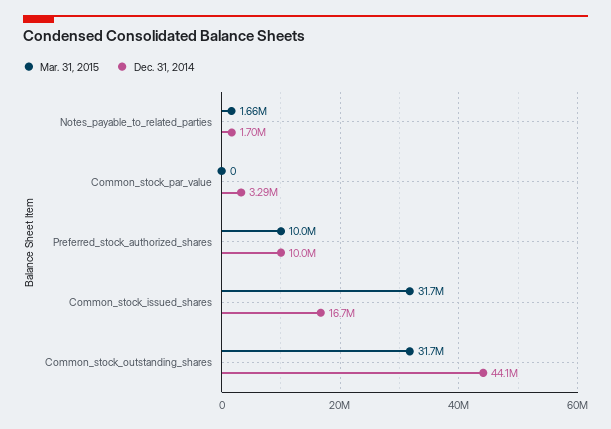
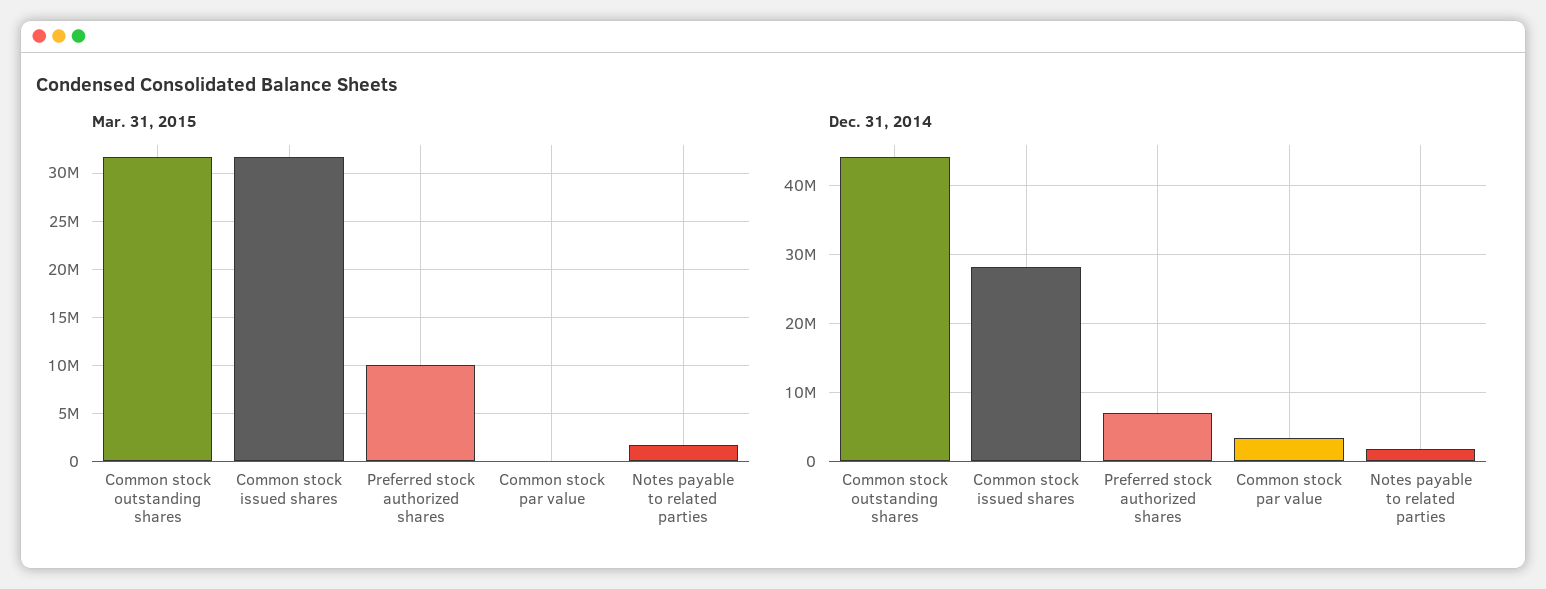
Dec. 31, 2014, Preferred_stock_authorized_shares: 10000000 -> 7000000
Dec. 31, 2014, Common_stock_issued_shares: 16700000 -> 28000000

